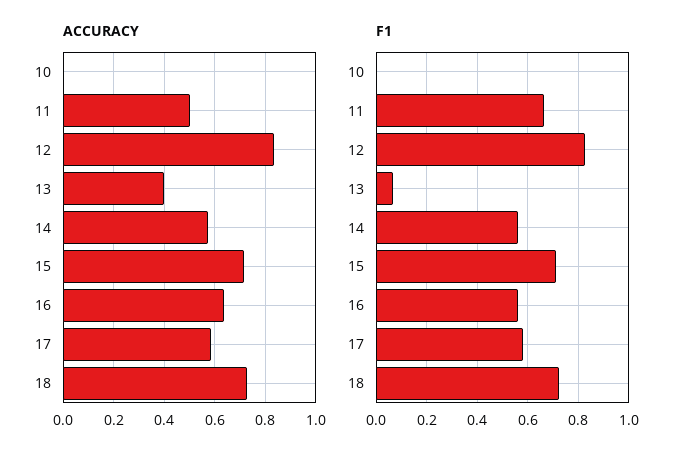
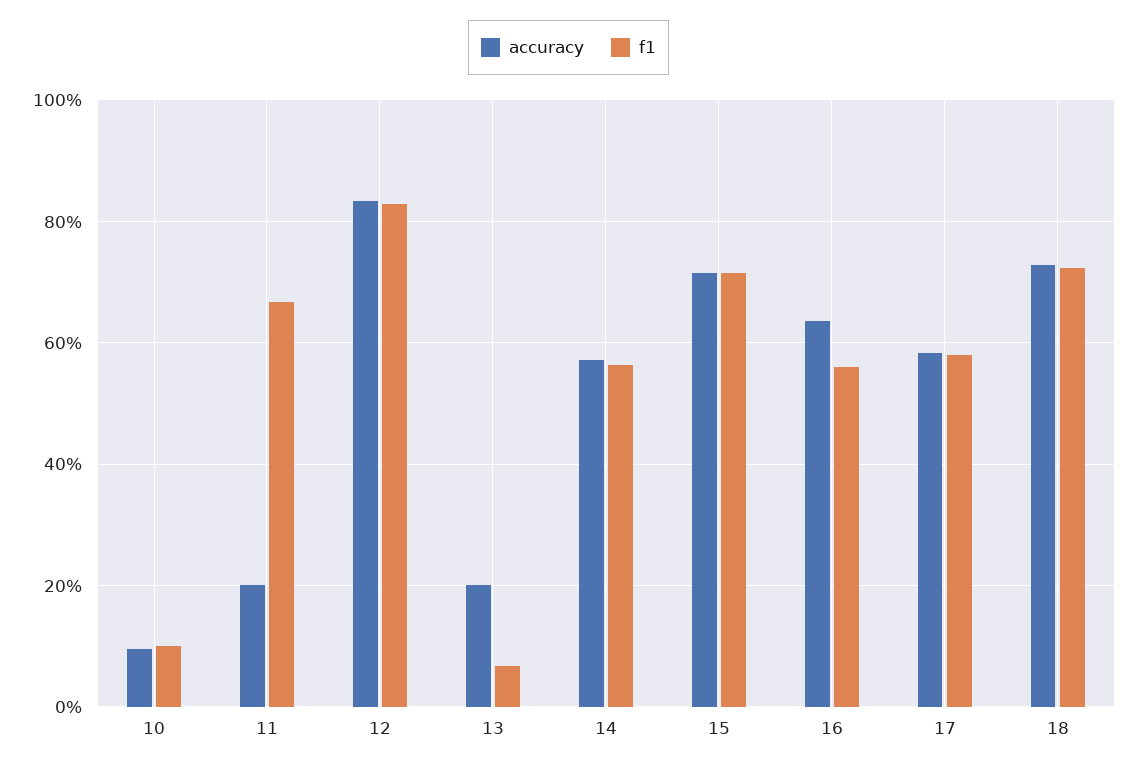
ACCURACY, 10: 0 -> 0.1
ACCURACY, 11: 0.5 -> 0.2
ACCURACY, 13: 0.4 -> 0.2
F1, 10: 0 -> 0.1

